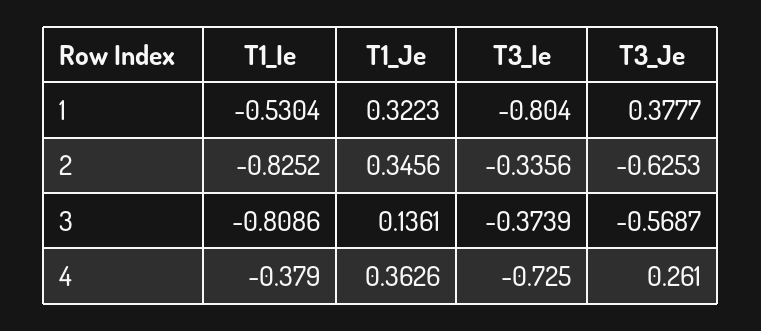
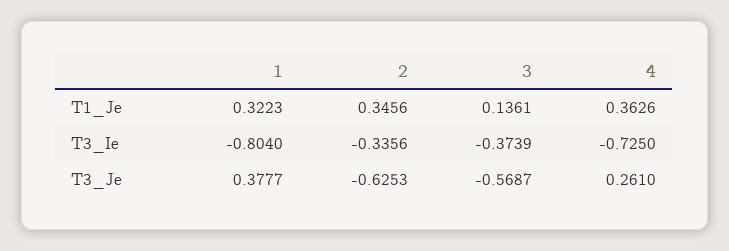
T1_Ie, 1: -0.5304 -> none
T1_Ie, 2: -0.8252 -> none
T1_Ie, 3: -0.8086 -> none
T1_Ie, 4: -0.379 -> none

